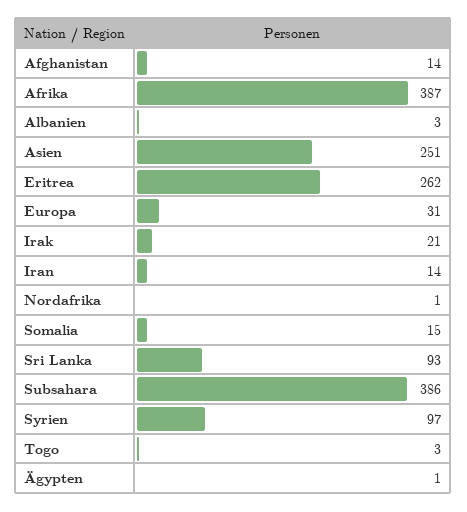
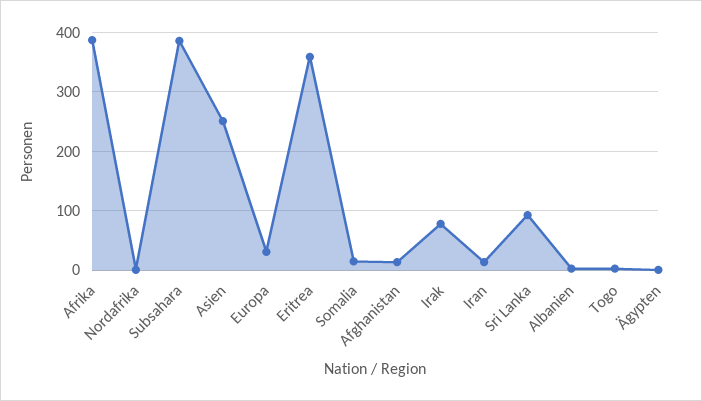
Eritrea: 262 -> 360
Irak: 21 -> 80
Syrien: 97 -> none

